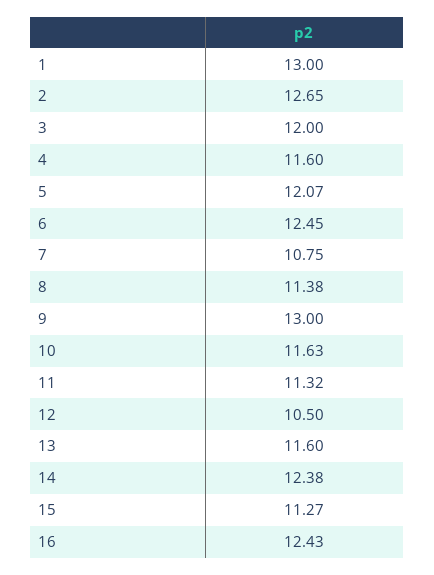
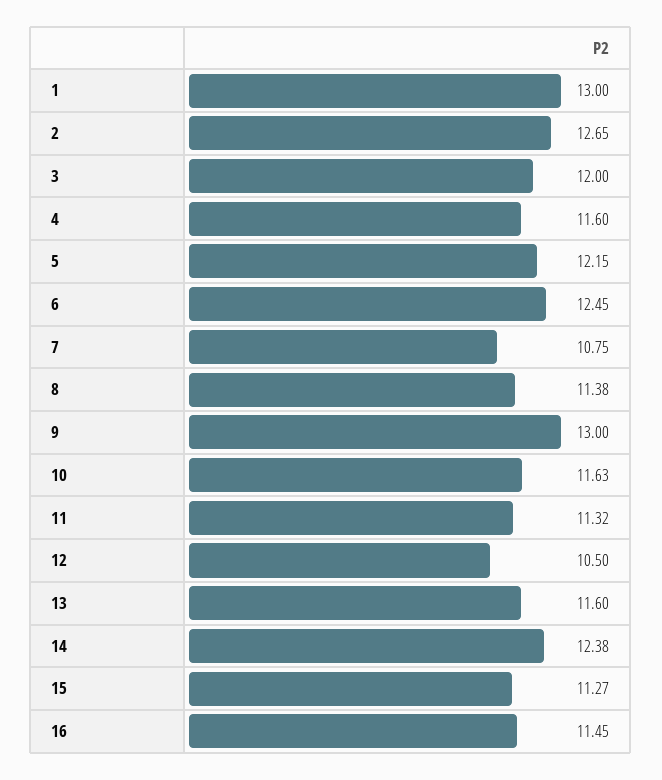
5: 12.07 -> 12.15
16: 12.43 -> 11.45

